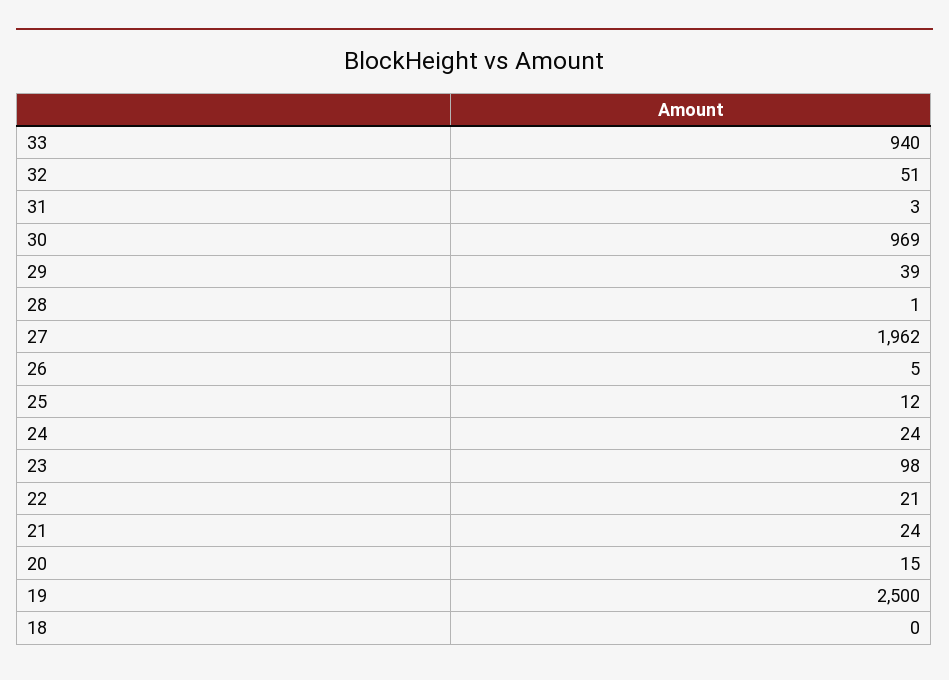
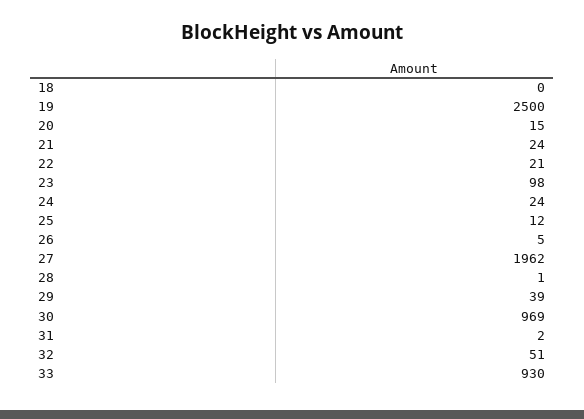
33: 940 -> 930
31: 3 -> 2

